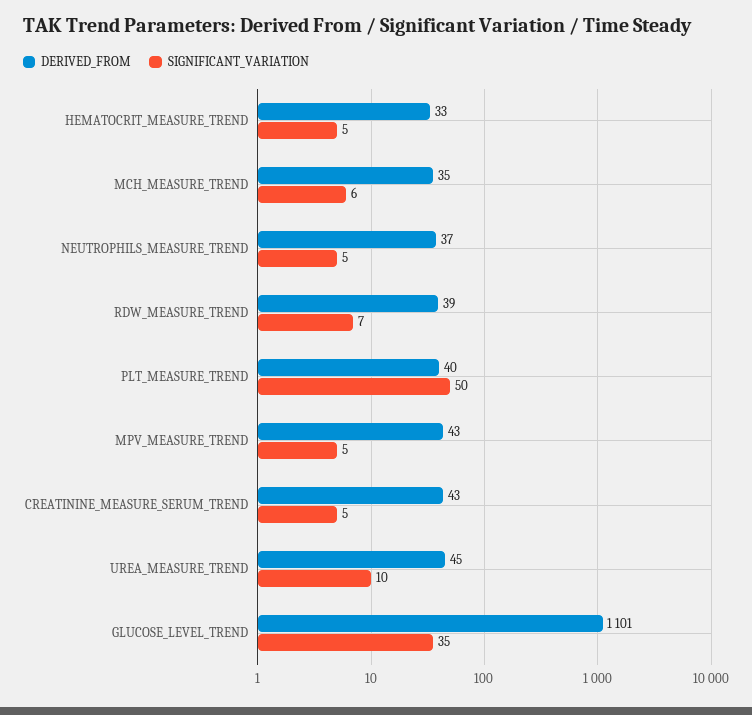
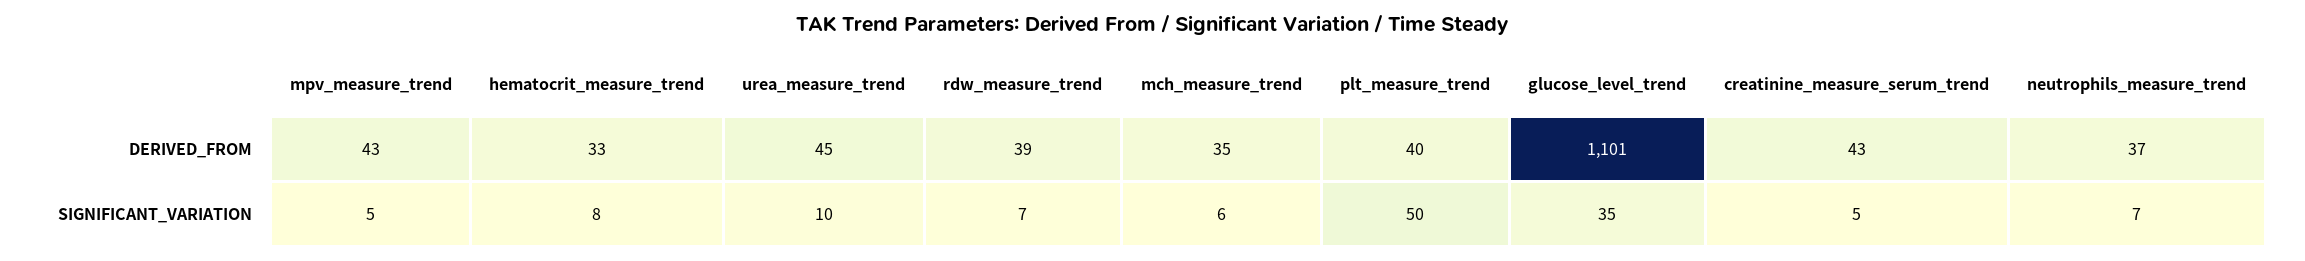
SIGNIFICANT_VARIATION, HEMATOCRIT_MEASURE_TREND: 5 -> 8
SIGNIFICANT_VARIATION, NEUTROPHILS_MEASURE_TREND: 5 -> 7

